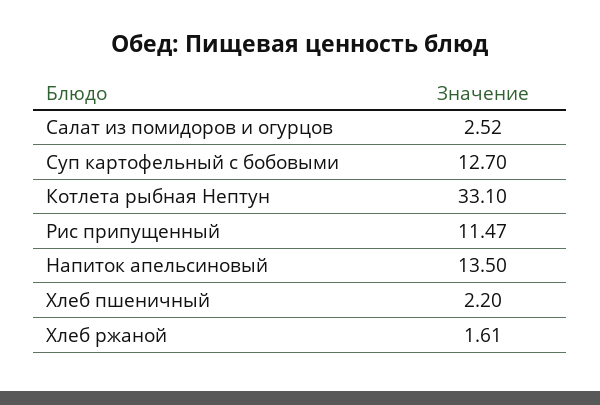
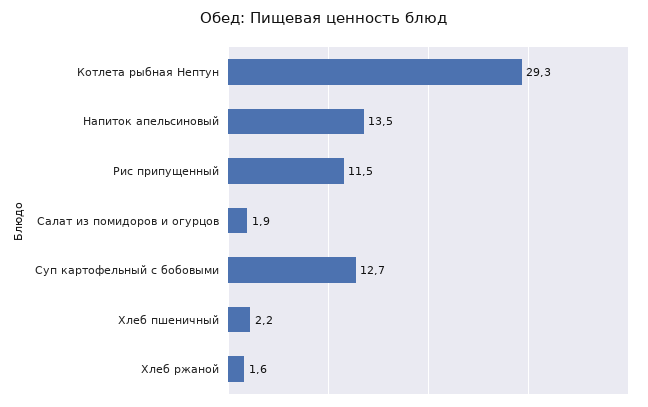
Салат из помидоров и огурцов: 2.52 -> 1.9
Котлета рыбная Нептун: 33.1 -> 29.3

